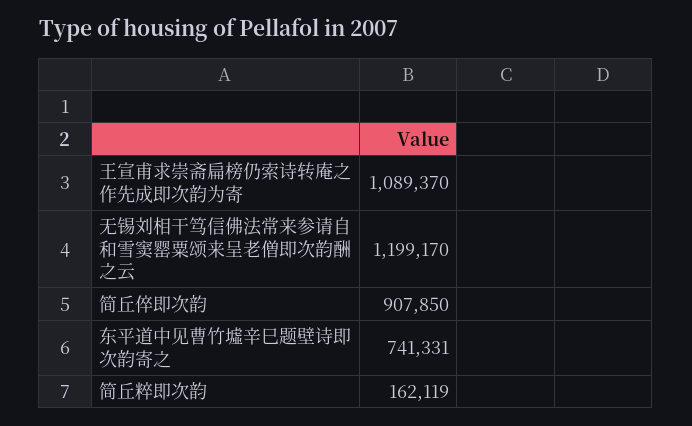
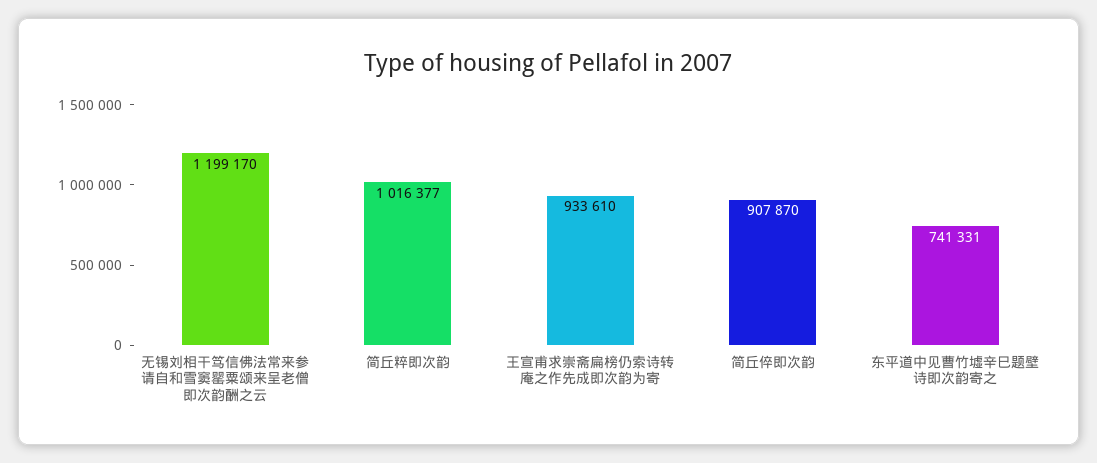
王宣甫求崇斋扁榜仍索诗转庵之作先成即次韵为寄: 1089370 -> 933610
简丘倅即次韵: 907850 -> 907870
简丘粹即次韵: 162119 -> 1016377

